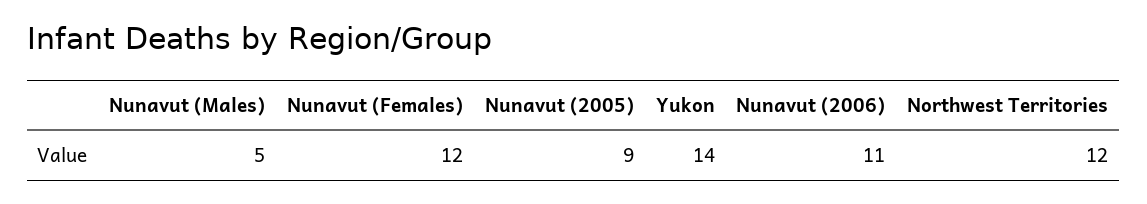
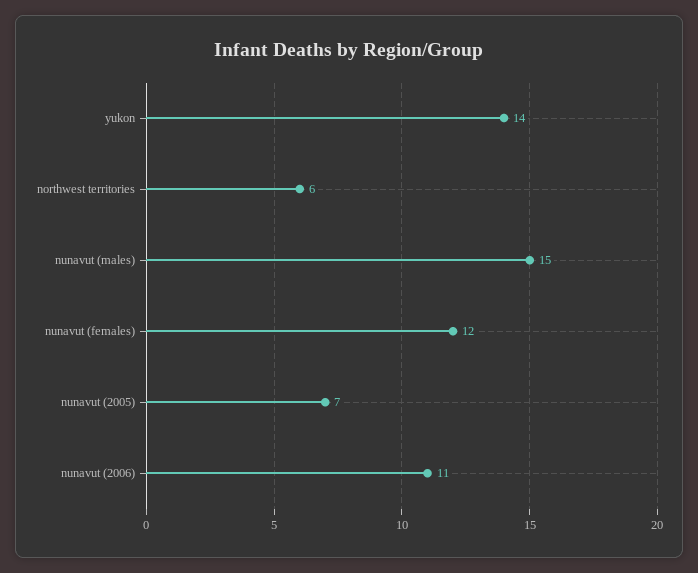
Nunavut (Males): 5 -> 15
Nunavut (2005): 9 -> 7
Northwest Territories: 12 -> 6

